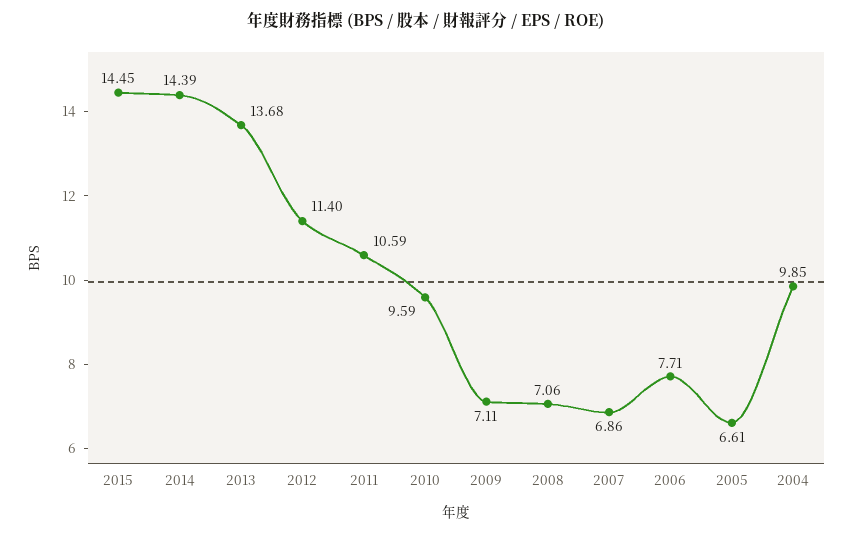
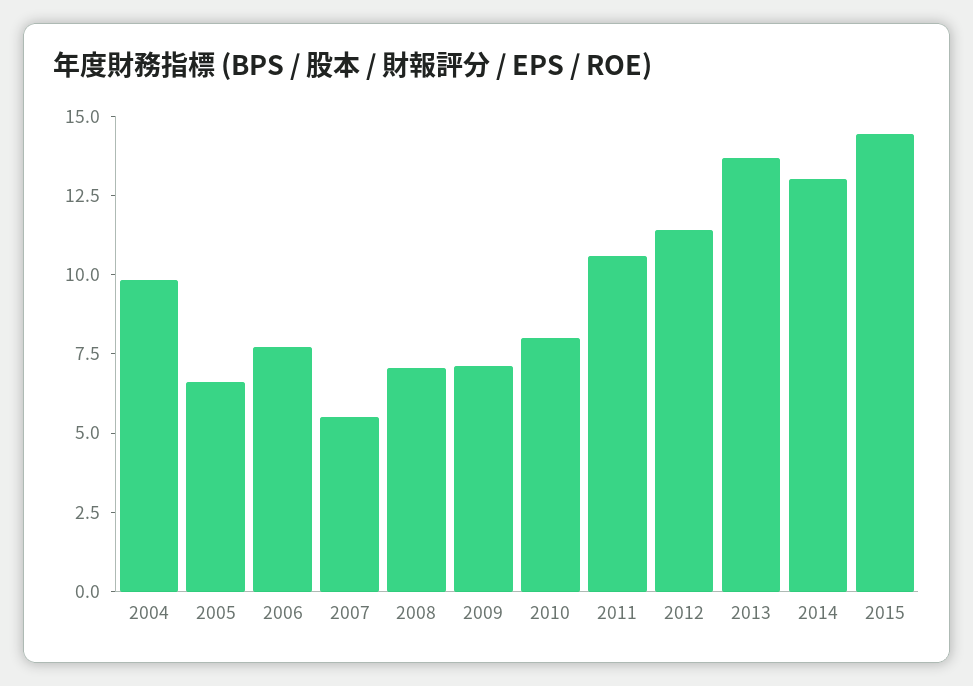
2014: 14.39 -> 13
2010: 9.59 -> 8
2007: 6.86 -> 5.5

